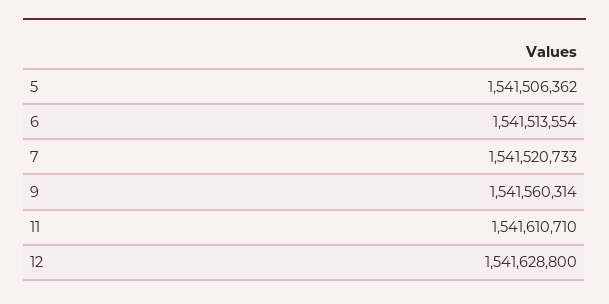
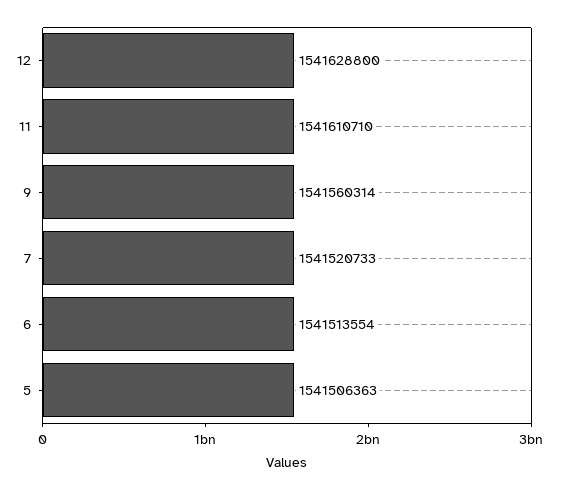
5: 1541506362 -> 1541506363

